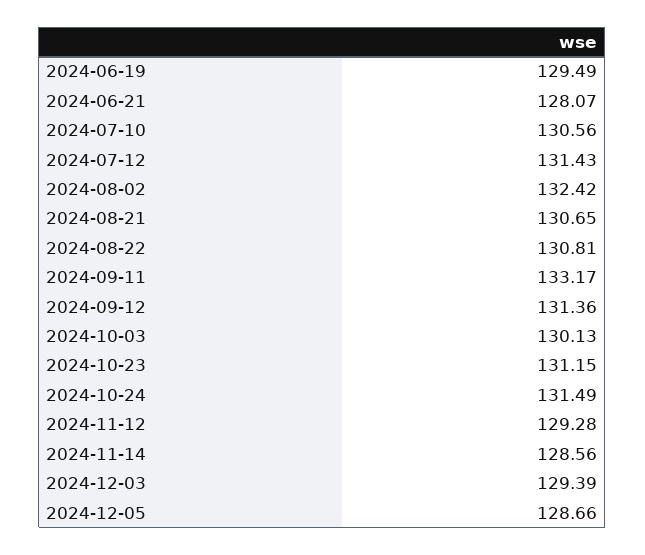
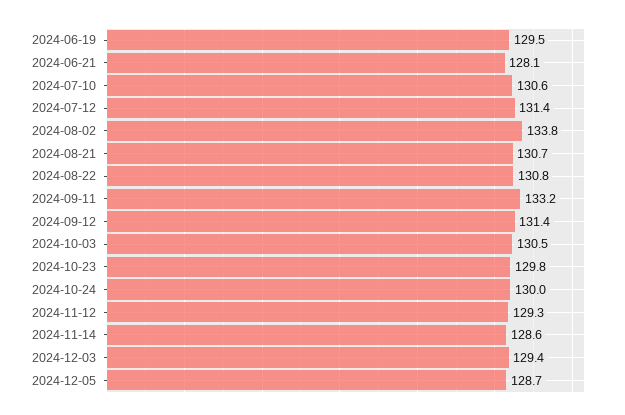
2024-08-02: 132.42 -> 133.8
2024-10-03: 130.13 -> 130.5
2024-10-23: 131.15 -> 129.8
2024-10-24: 131.49 -> 130

